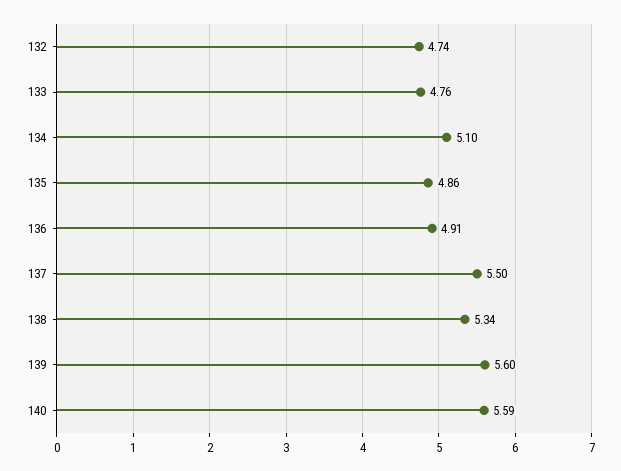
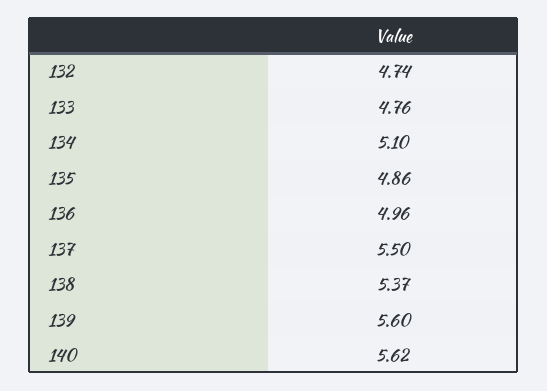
136: 4.91 -> 4.96
138: 5.34 -> 5.37
140: 5.59 -> 5.62

